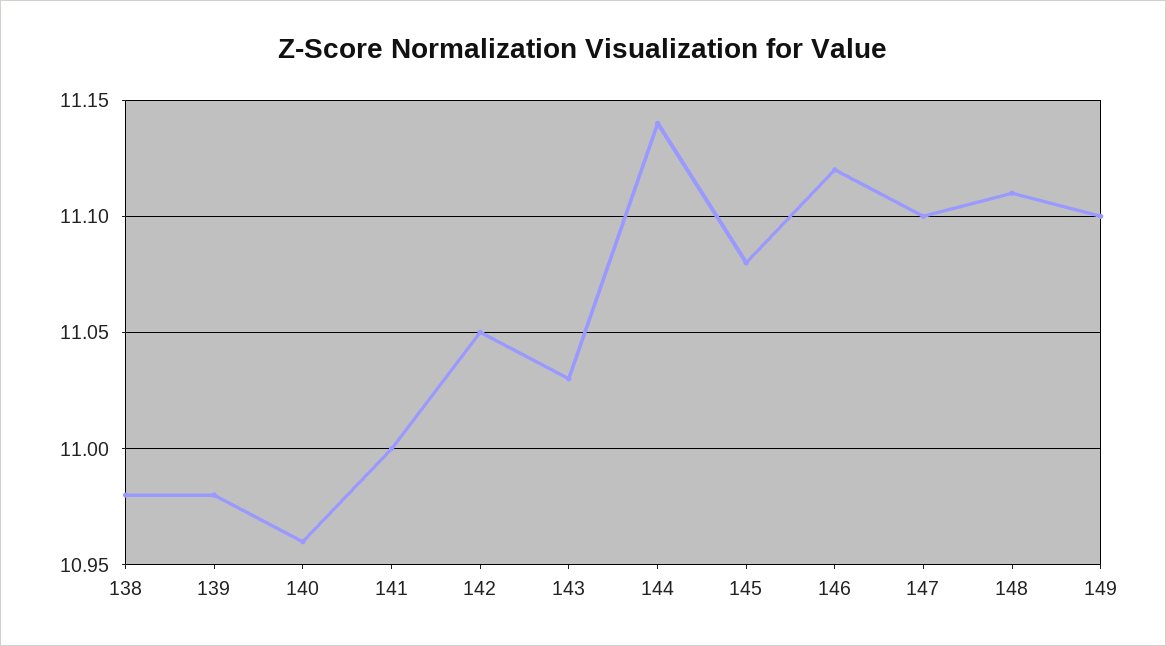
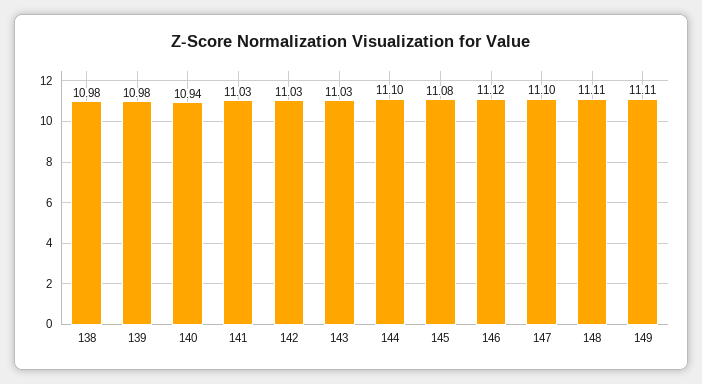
140: 10.96 -> 10.94
141: 11 -> 11.03
142: 11.05 -> 11.03
144: 11.14 -> 11.1
149: 11.1 -> 11.11

